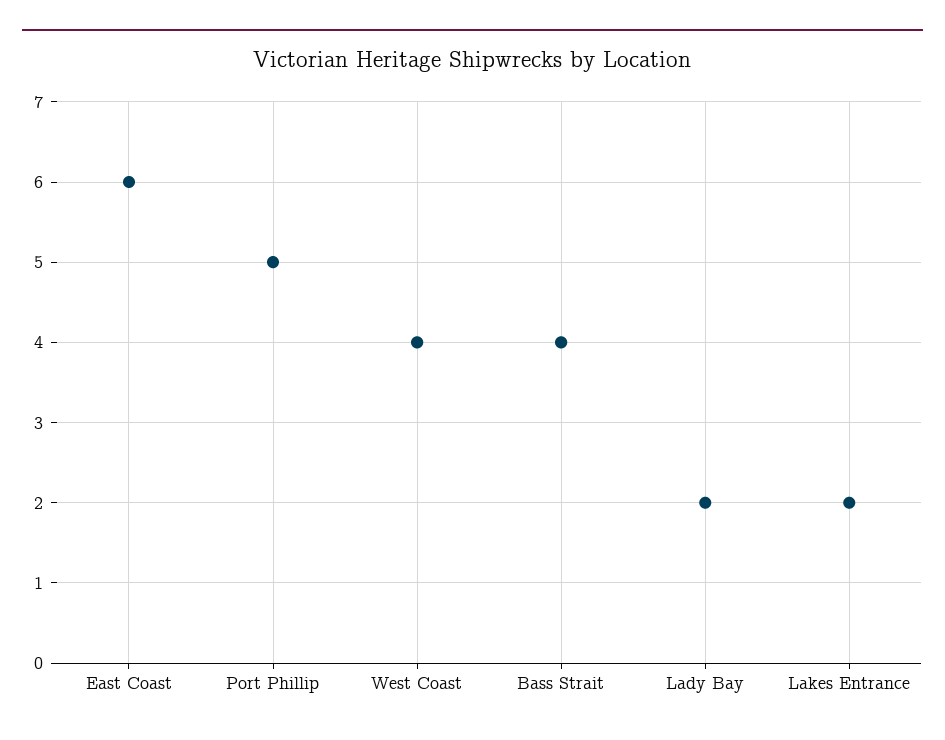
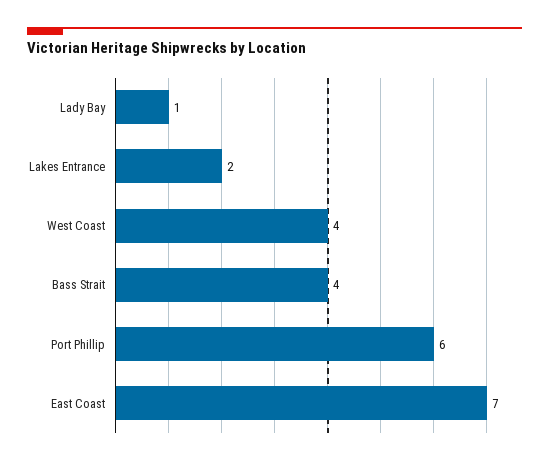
East Coast: 6 -> 7
Port Phillip: 5 -> 6
Lady Bay: 2 -> 1

